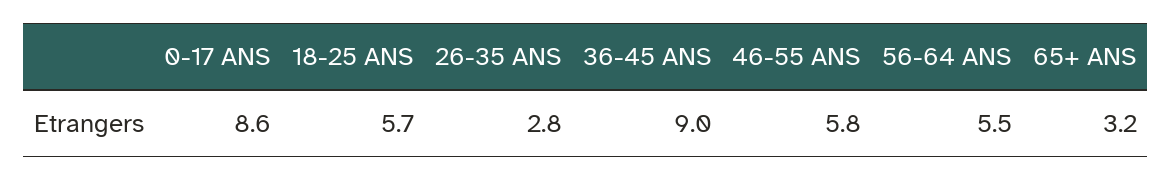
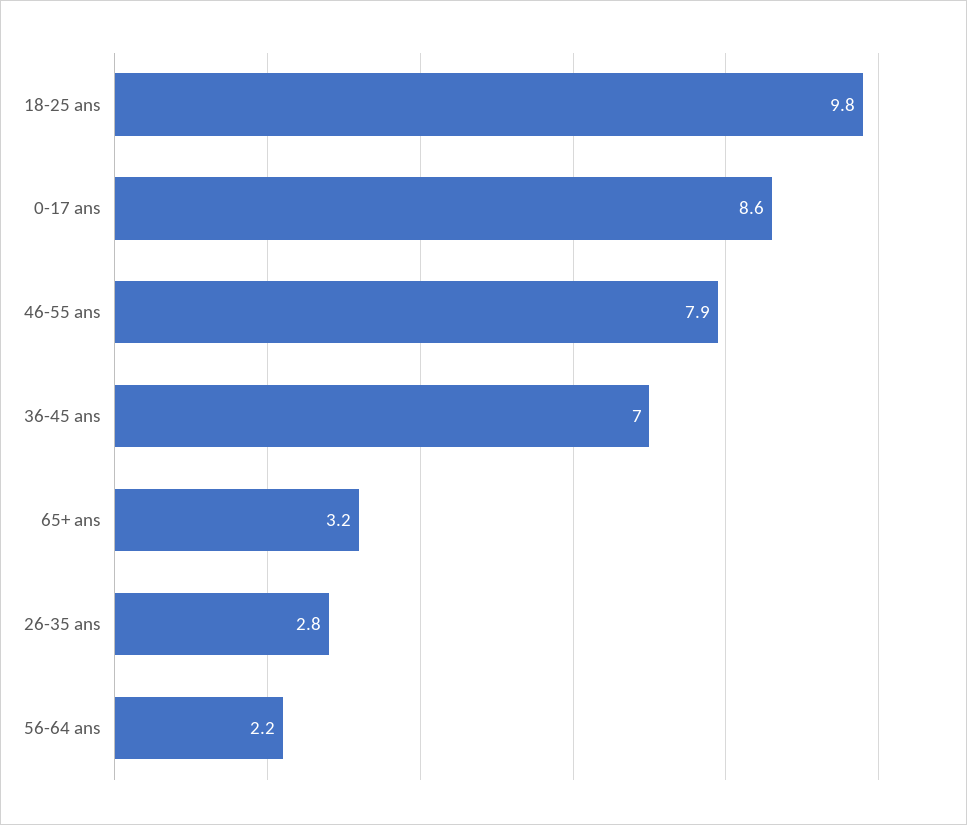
18-25 ANS: 5.7 -> 9.8
36-45 ANS: 9 -> 7
46-55 ANS: 5.8 -> 7.9
56-64 ANS: 5.5 -> 2.2

